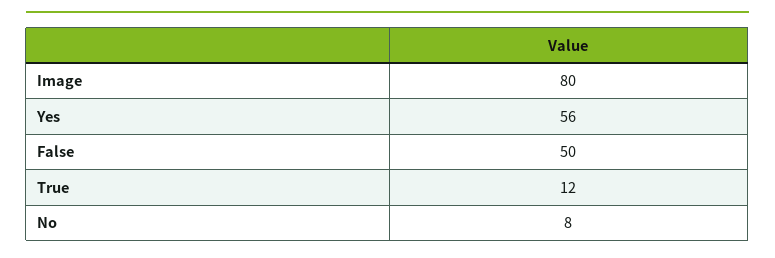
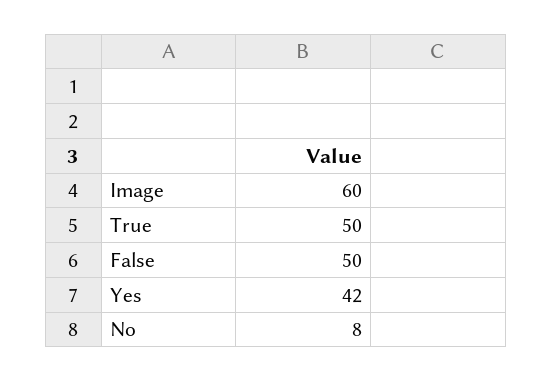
Image: 80 -> 60
Yes: 56 -> 42
True: 12 -> 50

